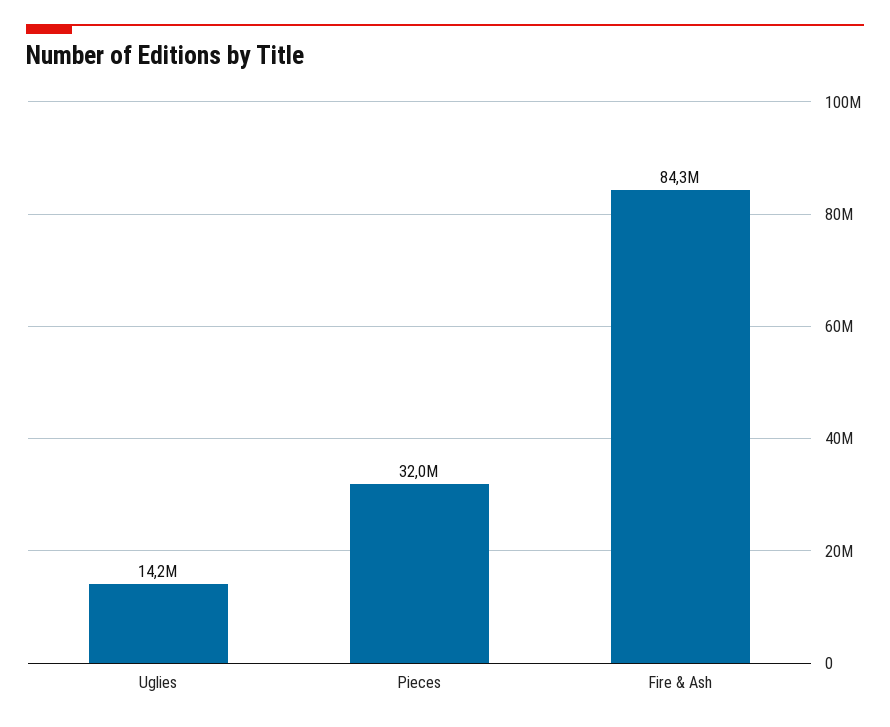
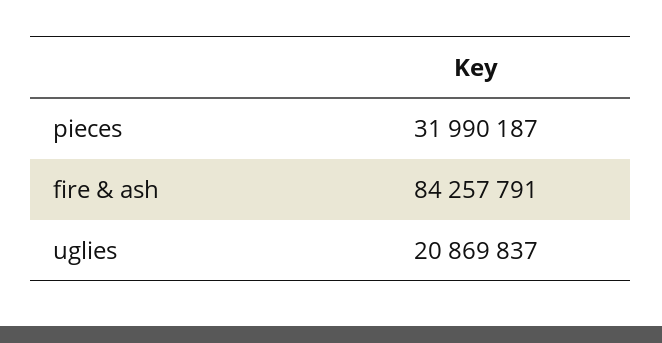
Uglies: 14200000 -> 20869837

